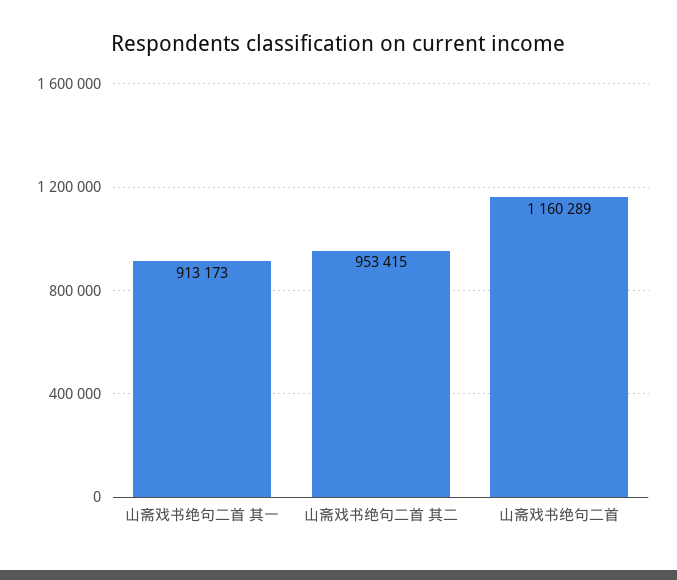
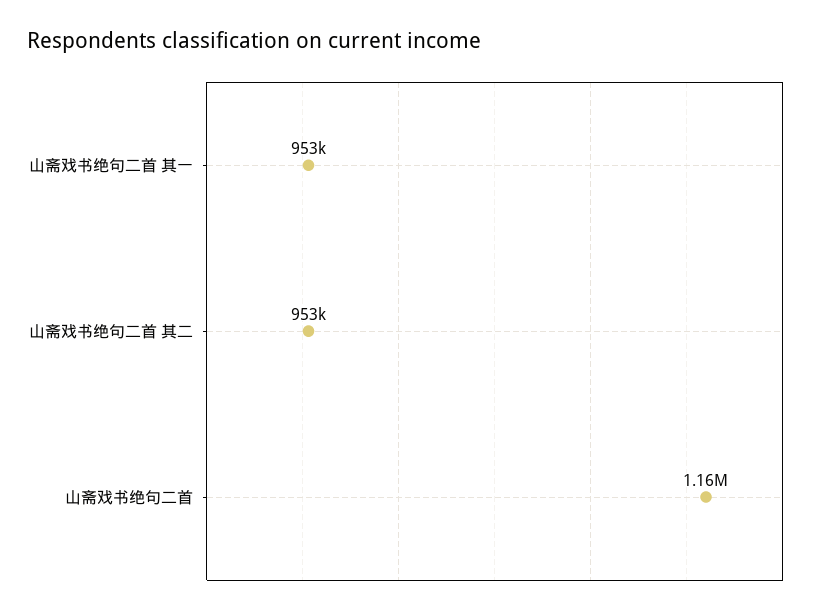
山斋戏书绝句二首 其一: 913173 -> 953000

